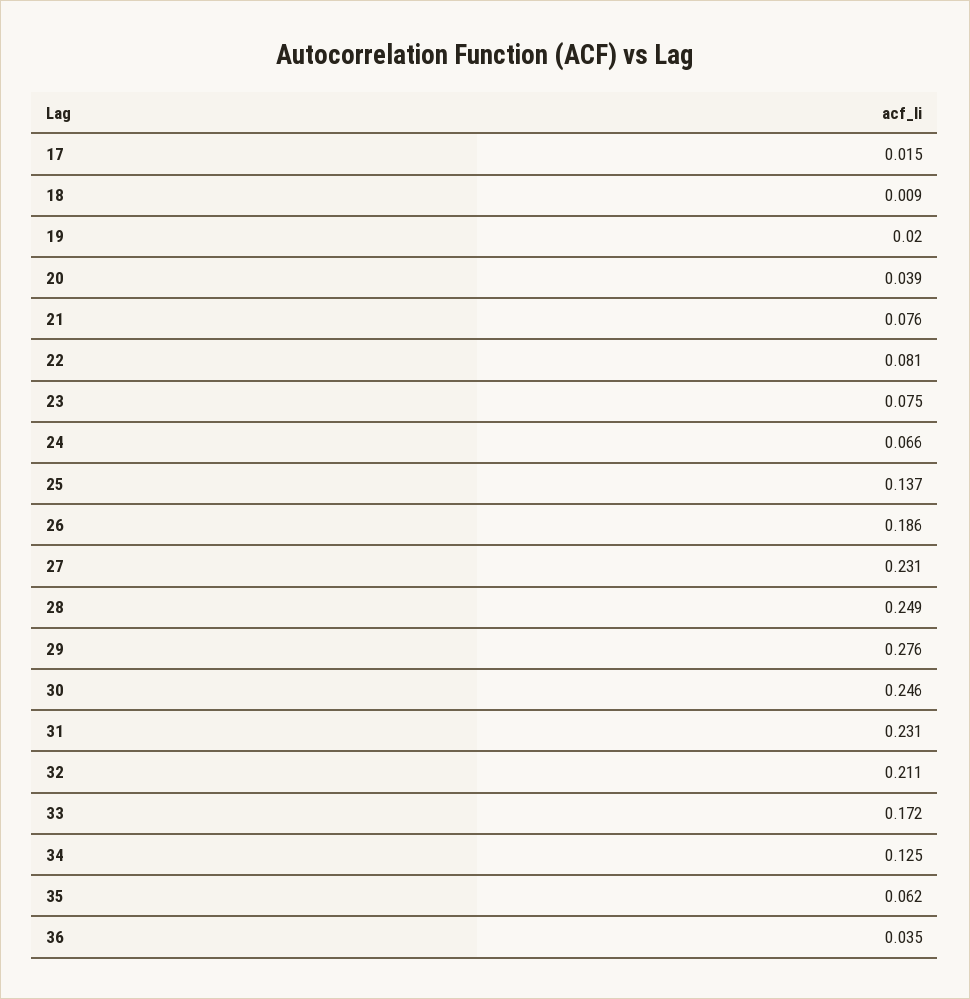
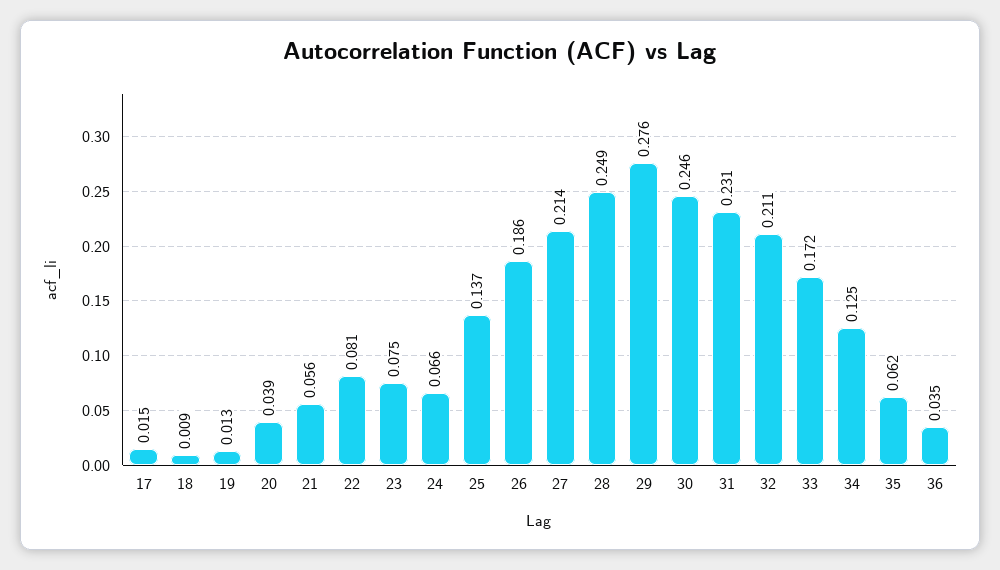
19: 0.02 -> 0.013
21: 0.076 -> 0.056
27: 0.231 -> 0.214

